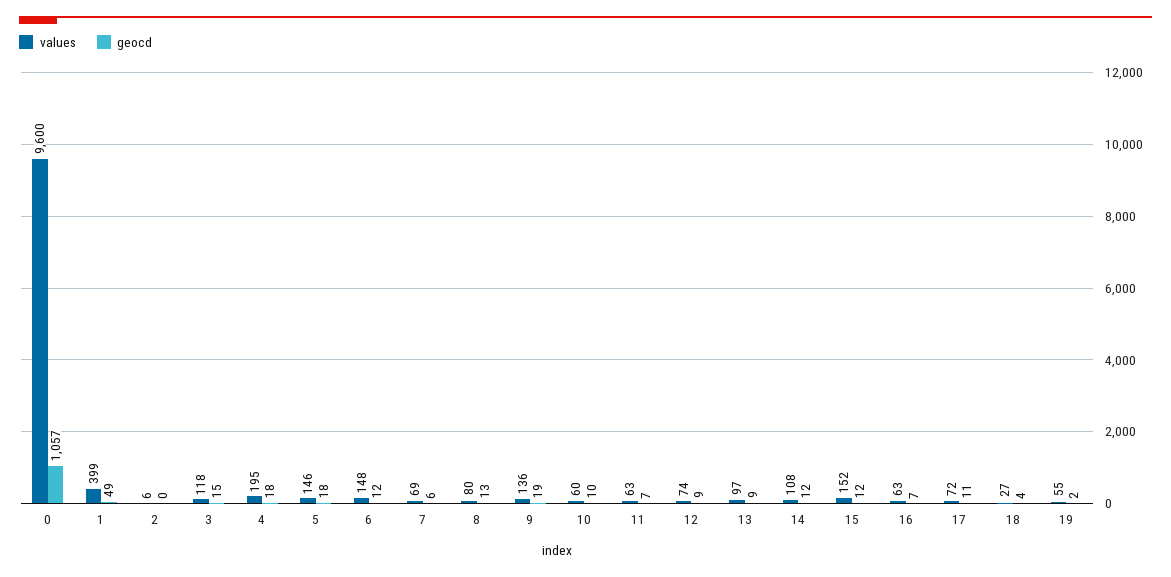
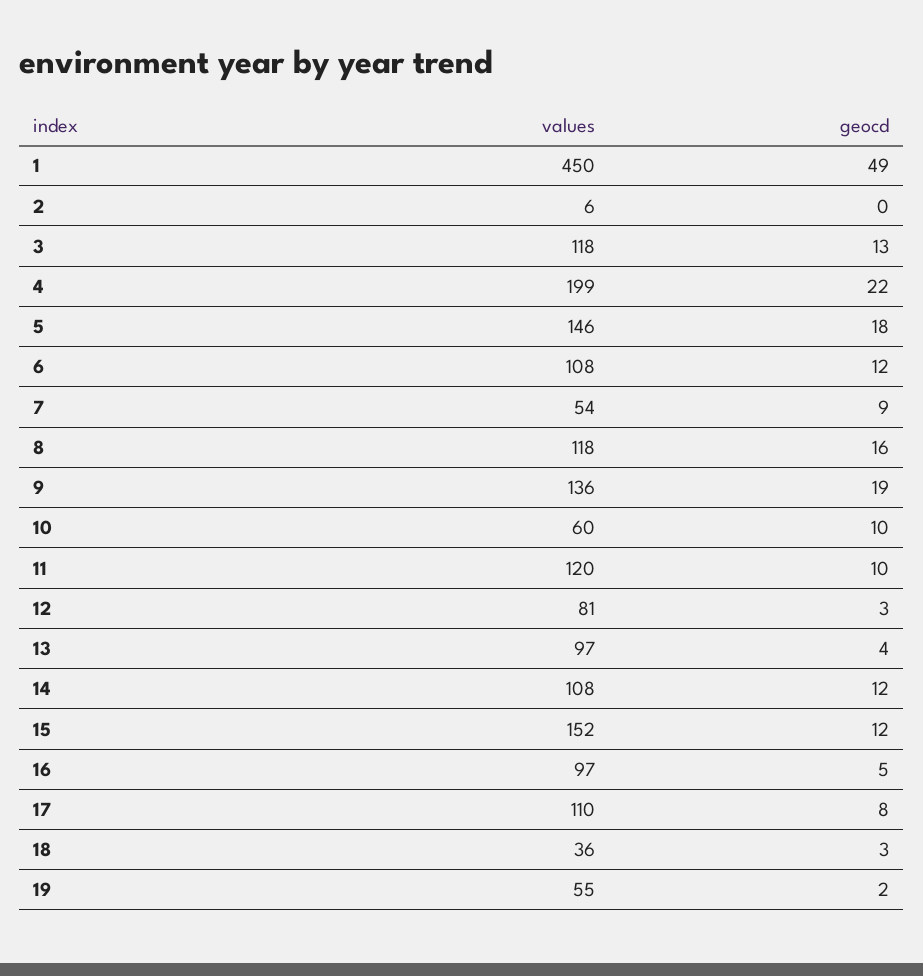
values, 0: 9600 -> none
geocd, 0: 1057 -> none
values, 1: 399 -> 450
geocd, 3: 15 -> 13
values, 4: 195 -> 199
geocd, 4: 18 -> 22
values, 6: 148 -> 108
values, 7: 69 -> 54
geocd, 7: 6 -> 9
values, 8: 80 -> 118
geocd, 8: 13 -> 16
values, 11: 63 -> 120
geocd, 11: 7 -> 10
values, 12: 74 -> 81
geocd, 12: 9 -> 3
geocd, 13: 9 -> 4
values, 16: 63 -> 97
geocd, 16: 7 -> 5
values, 17: 72 -> 110
geocd, 17: 11 -> 8
values, 18: 27 -> 36
geocd, 18: 4 -> 3

